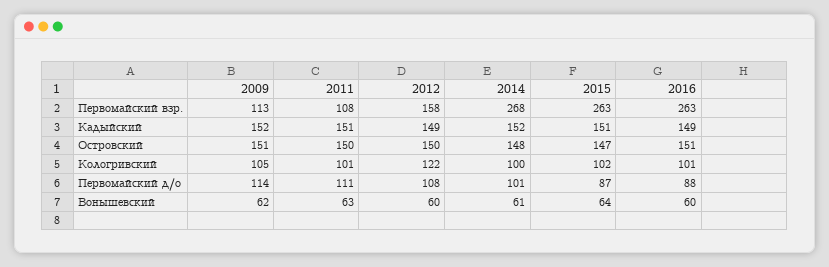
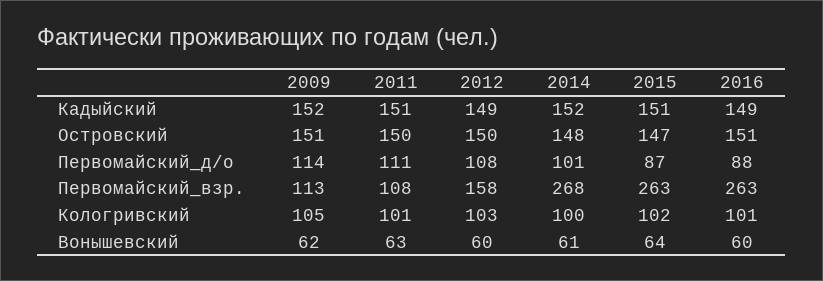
2012, Кологривский: 122 -> 103

